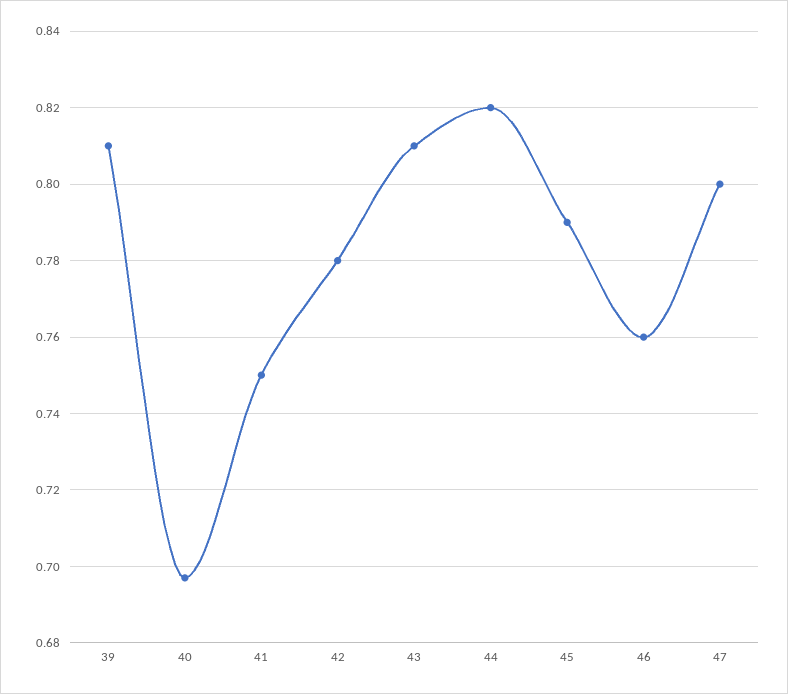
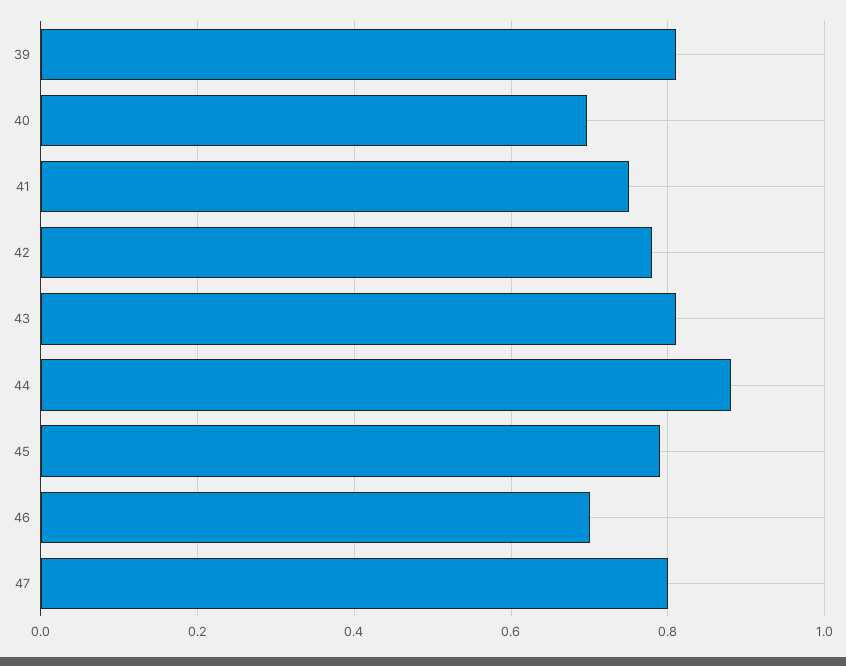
44: 0.82 -> 0.88
46: 0.76 -> 0.7

